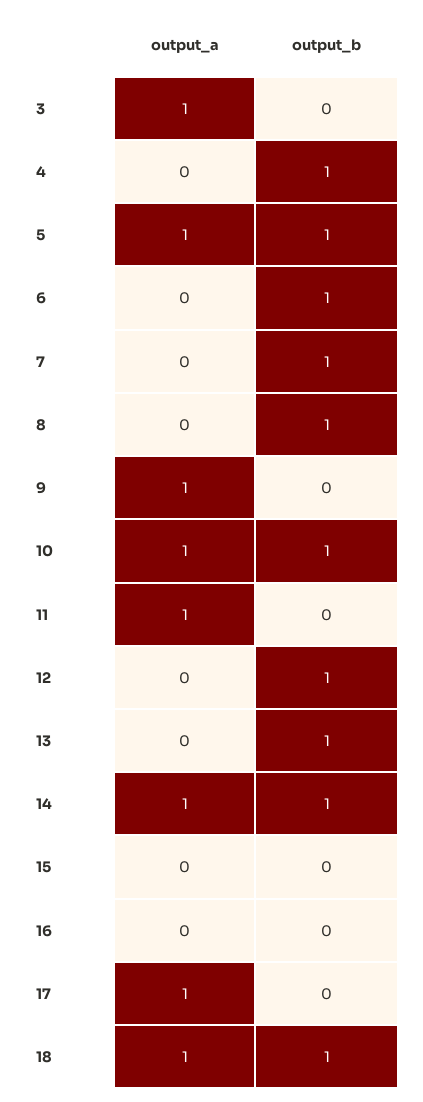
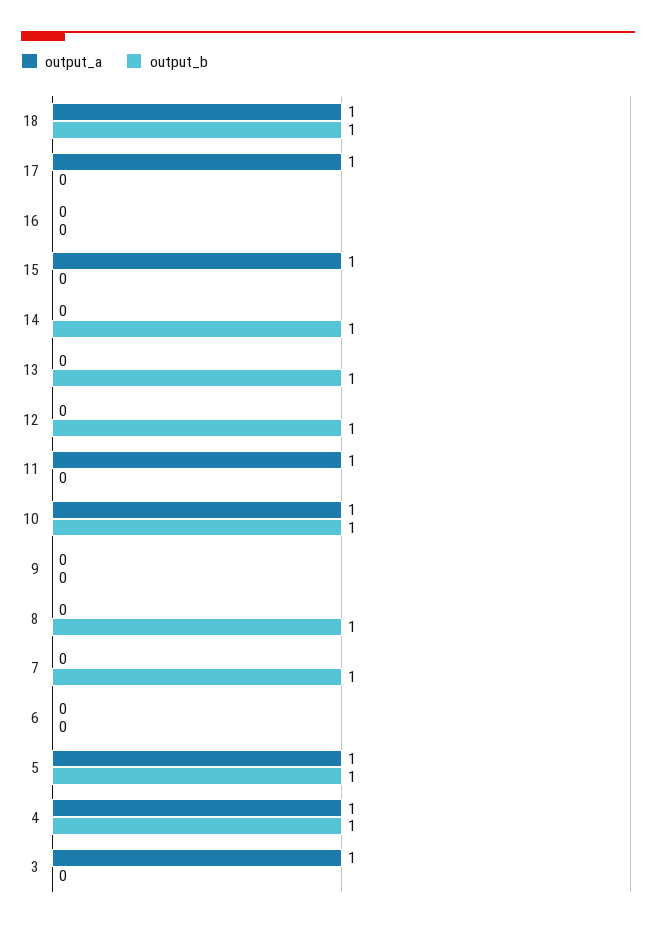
output_a, 4: 0 -> 1
output_b, 6: 1 -> 0
output_a, 9: 1 -> 0
output_a, 14: 1 -> 0
output_a, 15: 0 -> 1

